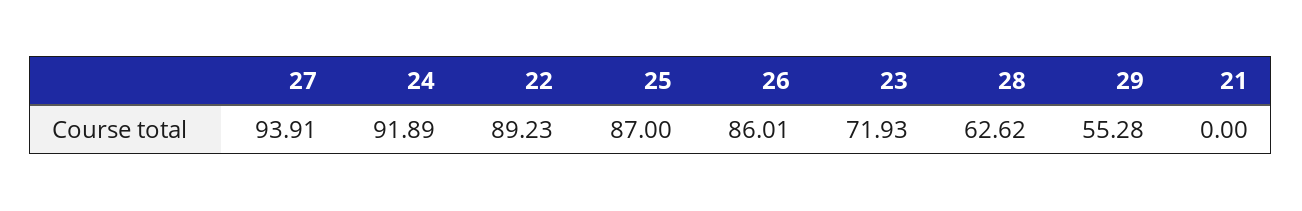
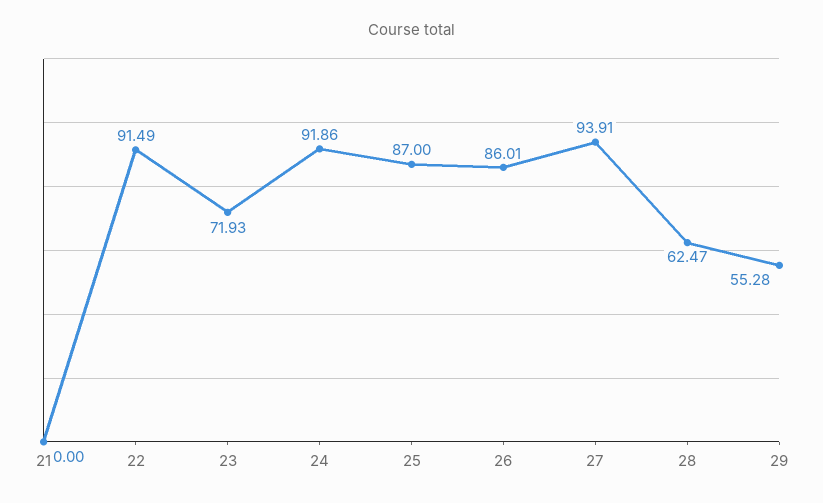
24: 91.89 -> 91.86
22: 89.23 -> 91.49
28: 62.62 -> 62.47

